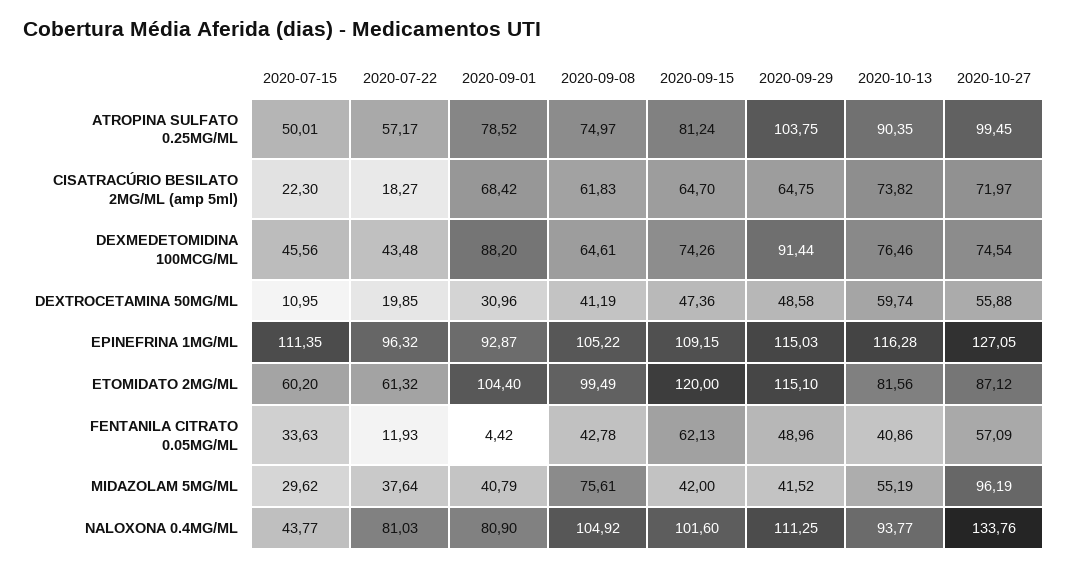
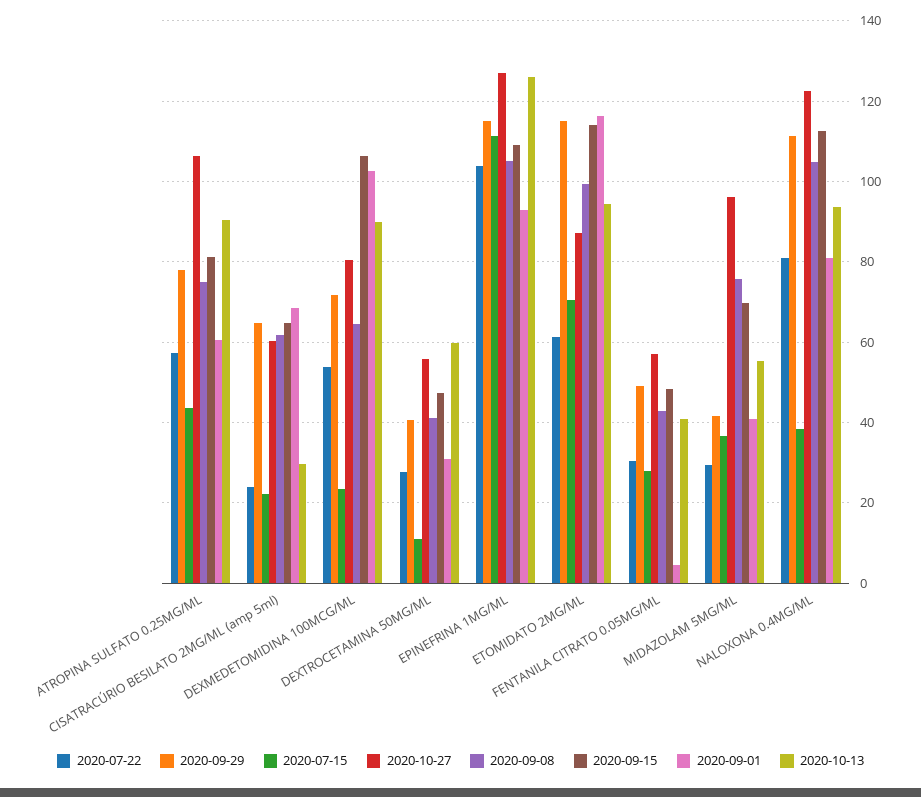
2020-07-15, ATROPINA SULFATO 0.25MG/ML: 50.01 -> 44
2020-09-01, ATROPINA SULFATO 0.25MG/ML: 78.52 -> 60
2020-09-29, ATROPINA SULFATO 0.25MG/ML: 103.75 -> 78
2020-10-27, ATROPINA SULFATO 0.25MG/ML: 99.45 -> 106
2020-07-22, CISATRACÚRIO BESILATO 2MG/ML (amp 5ml): 18.27 -> 24
2020-10-13, CISATRACÚRIO BESILATO 2MG/ML (amp 5ml): 73.82 -> 30
2020-10-27, CISATRACÚRIO BESILATO 2MG/ML (amp 5ml): 71.97 -> 60
2020-07-15, DEXMEDETOMIDINA 100MCG/ML: 45.56 -> 24
2020-07-22, DEXMEDETOMIDINA 100MCG/ML: 43.48 -> 54
2020-09-01, DEXMEDETOMIDINA 100MCG/ML: 88.2 -> 102
2020-09-15, DEXMEDETOMIDINA 100MCG/ML: 74.26 -> 106
2020-09-29, DEXMEDETOMIDINA 100MCG/ML: 91.44 -> 72
2020-10-13, DEXMEDETOMIDINA 100MCG/ML: 76.46 -> 90
2020-10-27, DEXMEDETOMIDINA 100MCG/ML: 74.54 -> 80
2020-07-22, DEXTROCETAMINA 50MG/ML: 19.85 -> 28
2020-09-29, DEXTROCETAMINA 50MG/ML: 48.58 -> 40
2020-07-22, EPINEFRINA 1MG/ML: 96.32 -> 104
2020-10-13, EPINEFRINA 1MG/ML: 116.28 -> 126
2020-07-15, ETOMIDATO 2MG/ML: 60.2 -> 70
2020-09-01, ETOMIDATO 2MG/ML: 104.4 -> 116
2020-09-15, ETOMIDATO 2MG/ML: 120 -> 114
2020-10-13, ETOMIDATO 2MG/ML: 81.56 -> 94
2020-07-15, FENTANILA CITRATO 0.05MG/ML: 33.63 -> 28
2020-07-22, FENTANILA CITRATO 0.05MG/ML: 11.93 -> 30
2020-09-15, FENTANILA CITRATO 0.05MG/ML: 62.13 -> 48
2020-07-15, MIDAZOLAM 5MG/ML: 29.62 -> 36
2020-07-22, MIDAZOLAM 5MG/ML: 37.64 -> 30
2020-09-15, MIDAZOLAM 5MG/ML: 42 -> 70
2020-07-15, NALOXONA 0.4MG/ML: 43.77 -> 38
2020-09-15, NALOXONA 0.4MG/ML: 101.6 -> 112
2020-10-27, NALOXONA 0.4MG/ML: 133.76 -> 122

